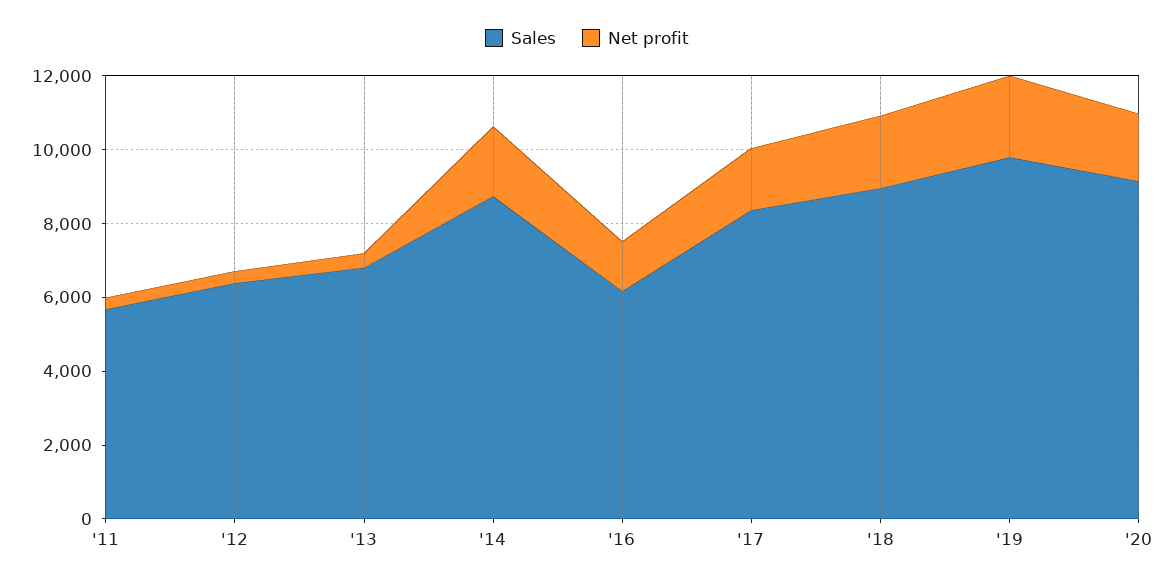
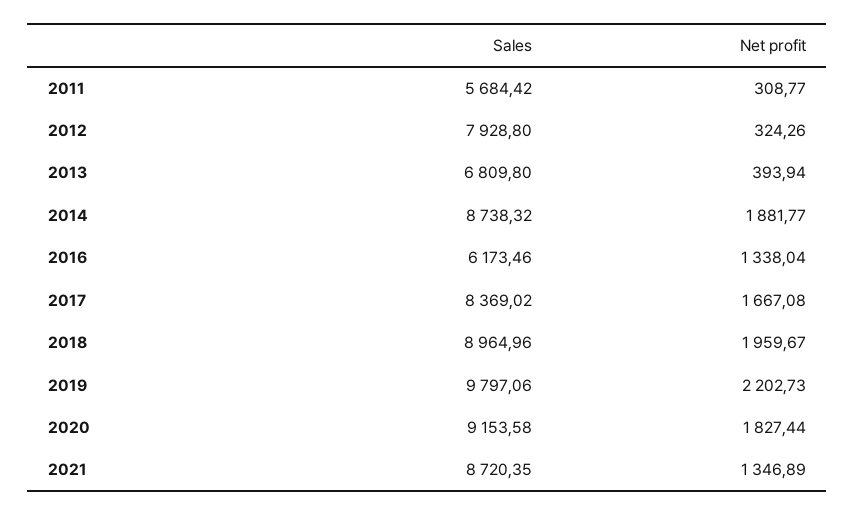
Sales, '12: 6500 -> 7928.8
Sales, 2021: none -> 8720.35
Net profit, 2021: none -> 1346.89

